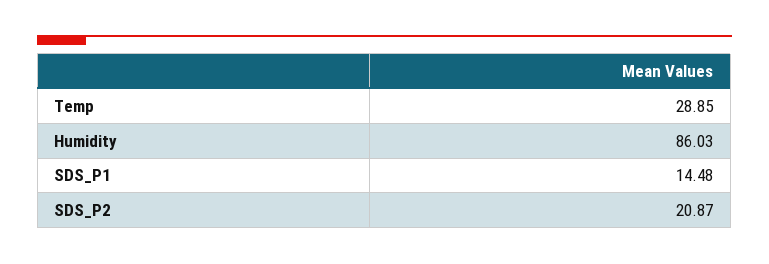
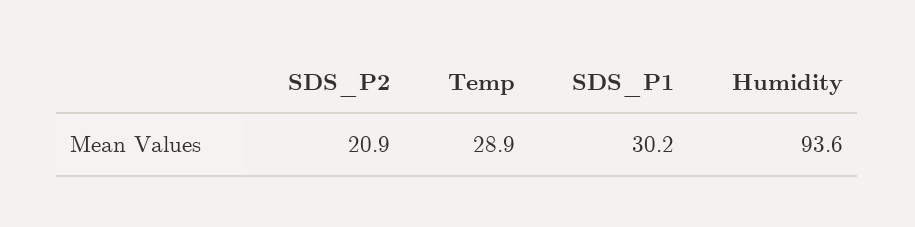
Humidity: 86.03 -> 93.6
SDS_P1: 14.48 -> 30.2

